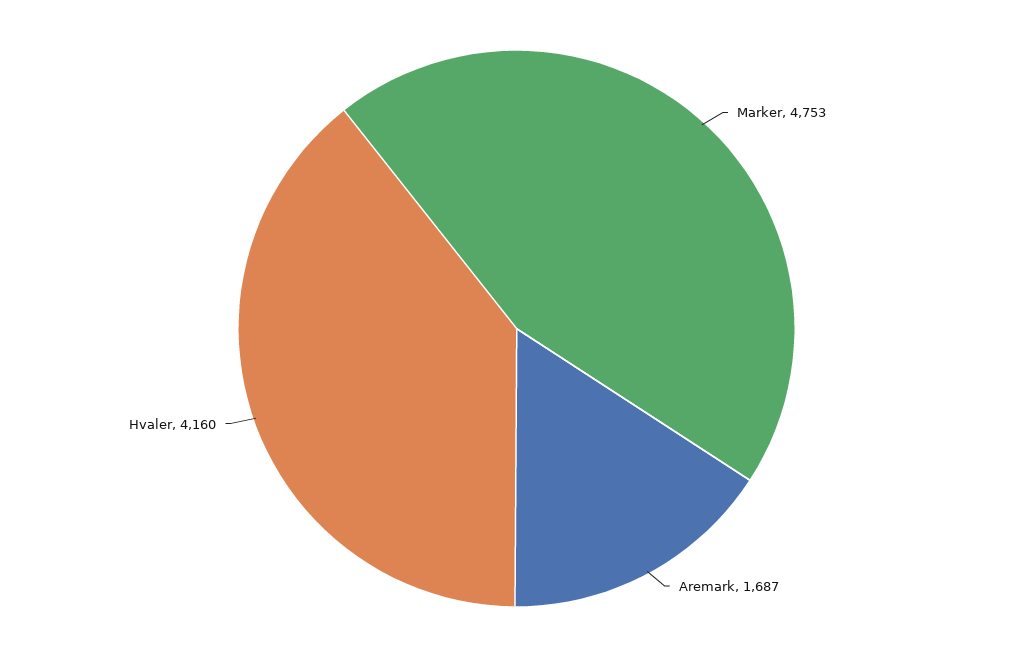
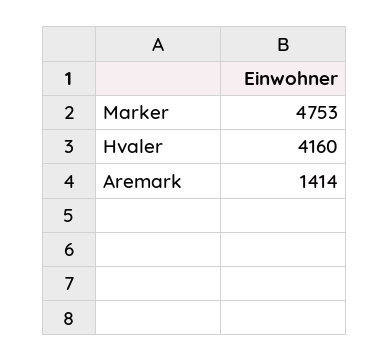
Aremark: 1687 -> 1414

